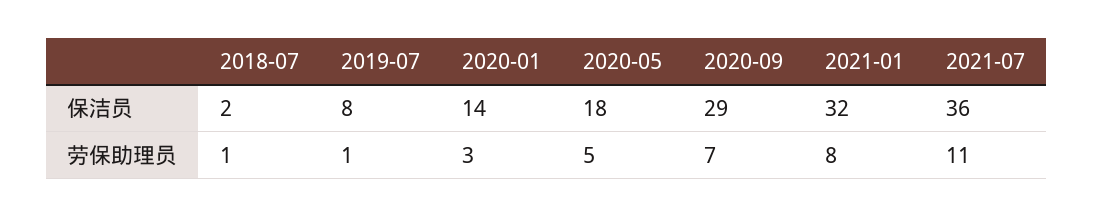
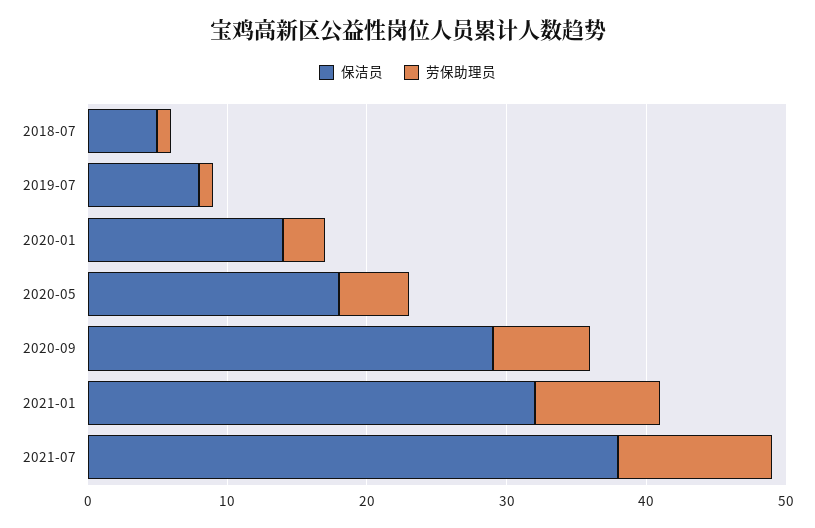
保洁员, 2018-07: 2 -> 5
保洁员, 2021-07: 36 -> 38
劳保助理员, 2021-01: 8 -> 9

